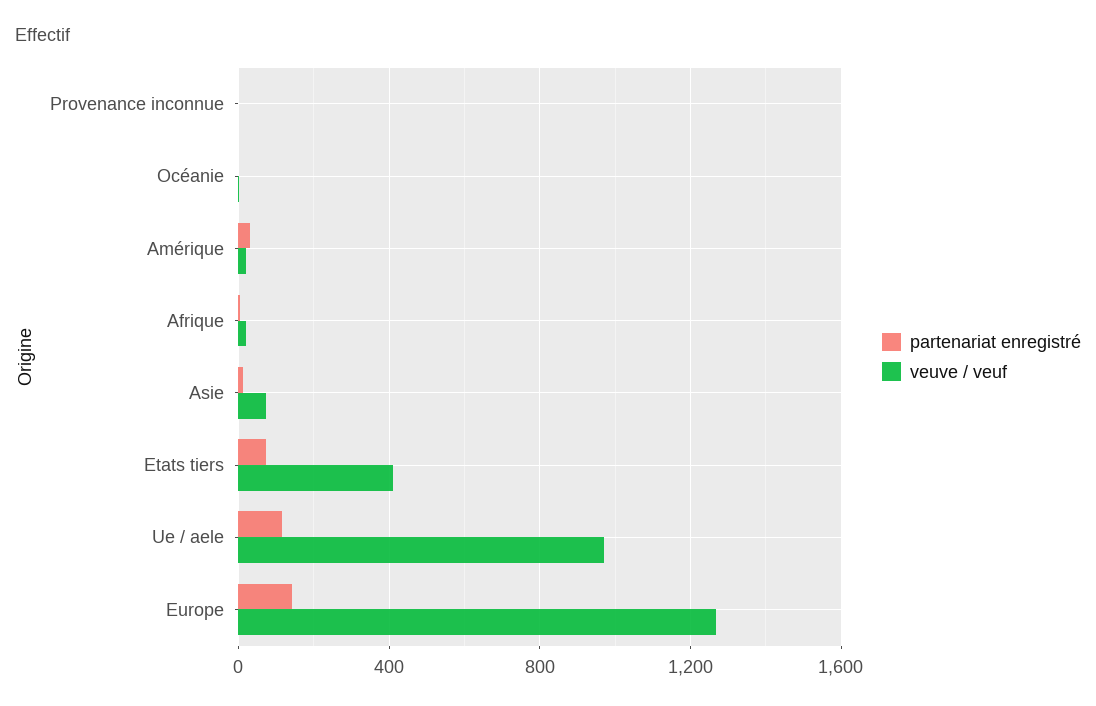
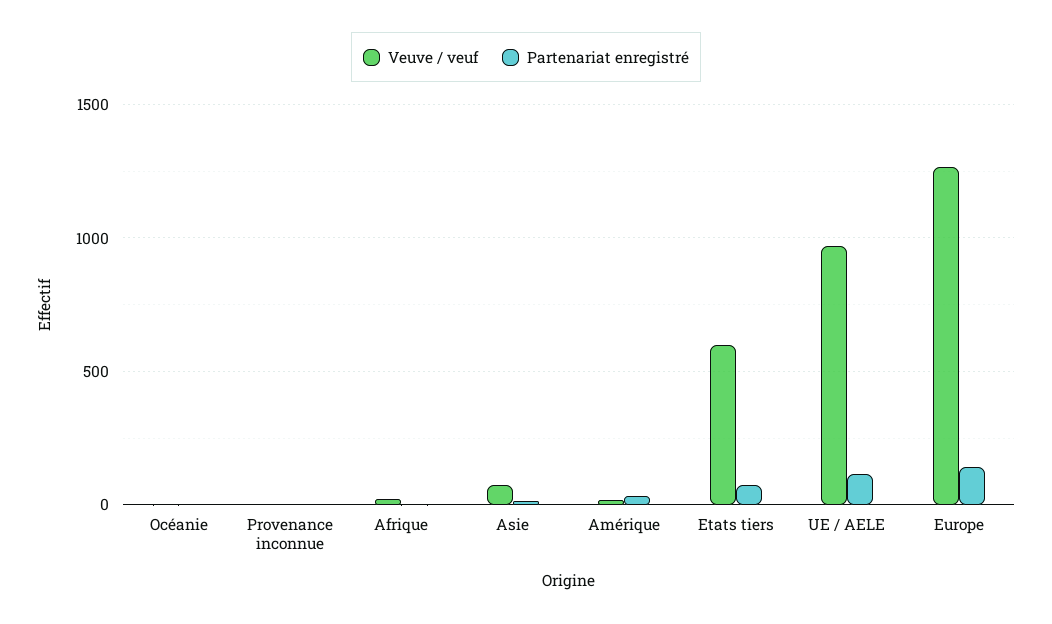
veuve / veuf, Etats tiers: 400 -> 600

